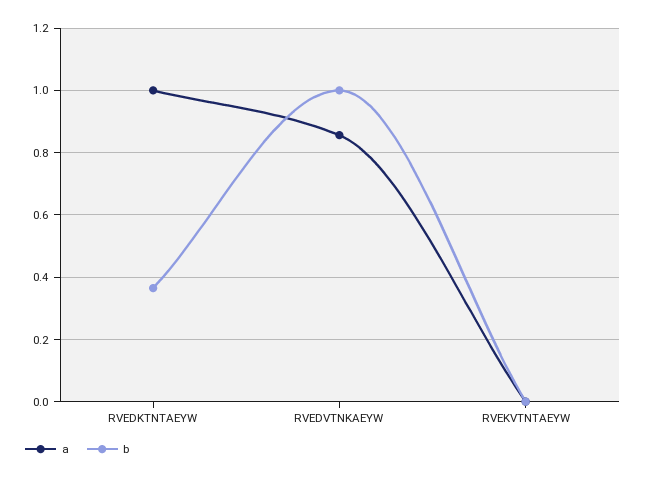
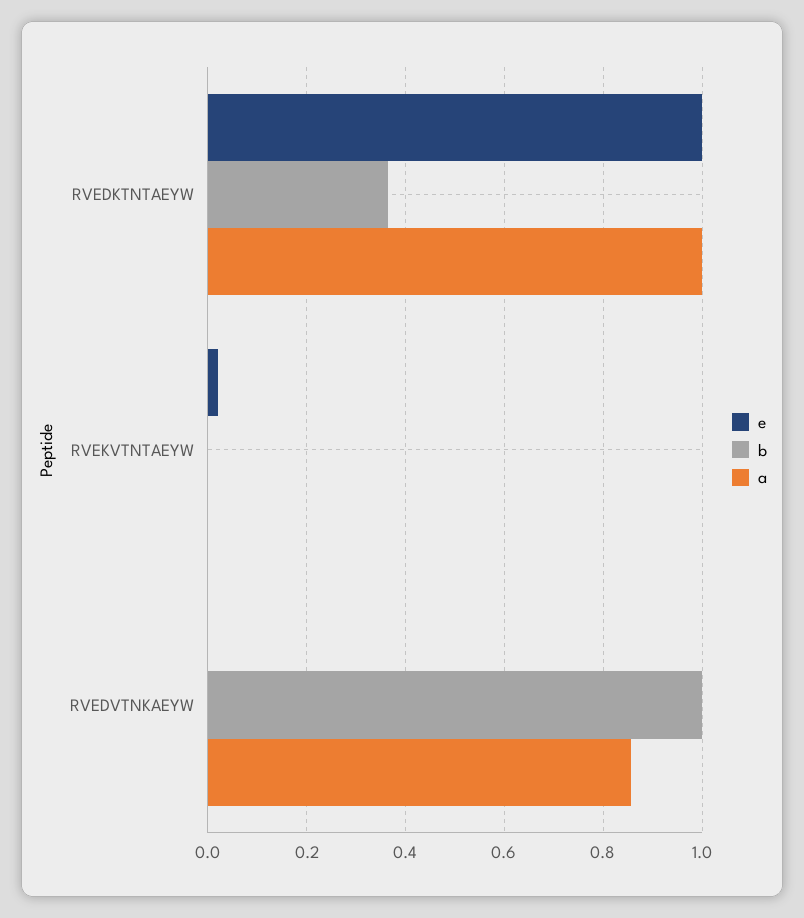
e, RVEDKTNTAEYW: none -> 1
e, RVEKVTNTAEYW: none -> 0.02
e, RVEDVTNKAEYW: none -> 0

